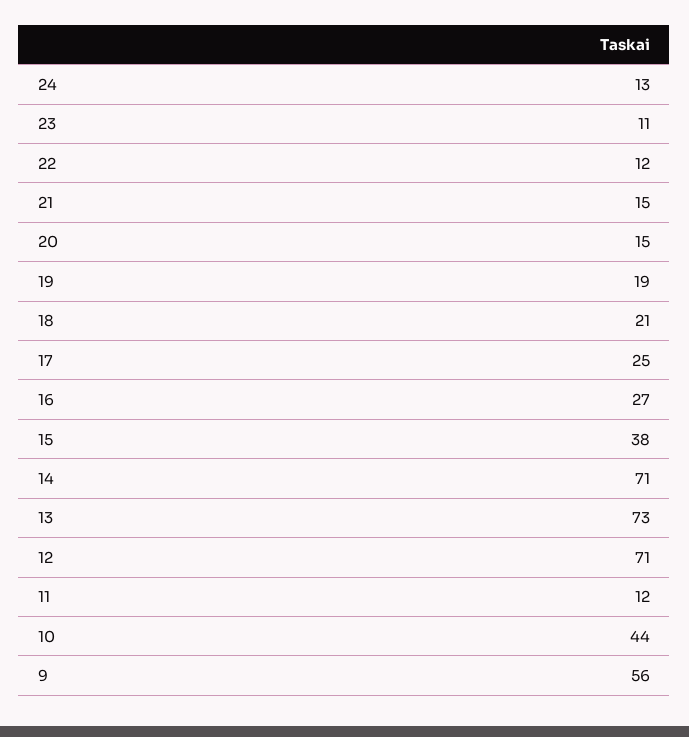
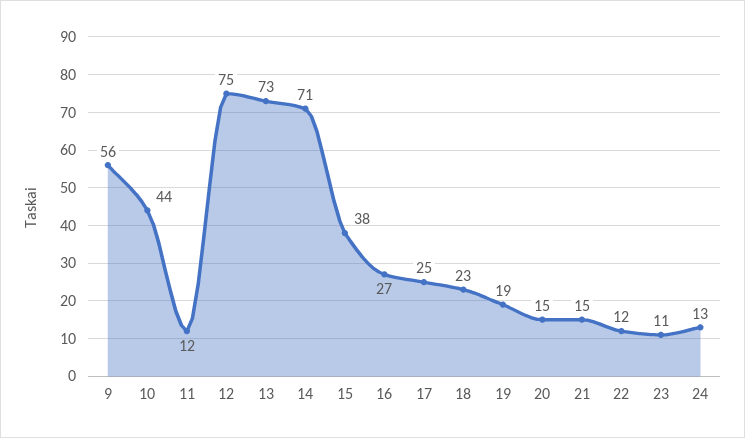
18: 21 -> 23
12: 71 -> 75

